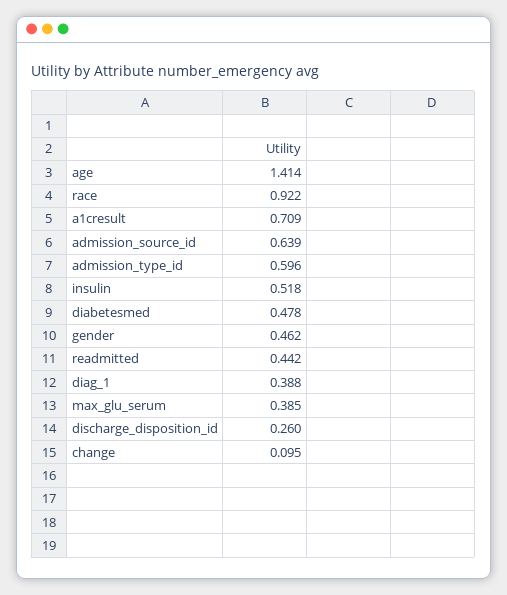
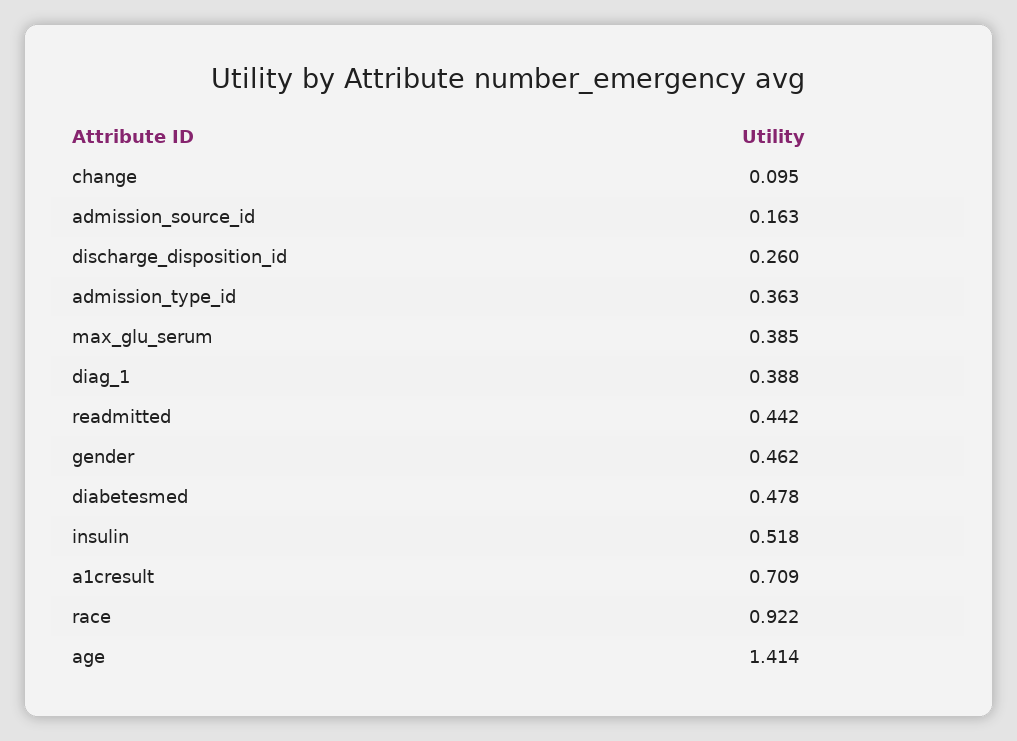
admission_source_id: 0.639 -> 0.163
admission_type_id: 0.596 -> 0.363

